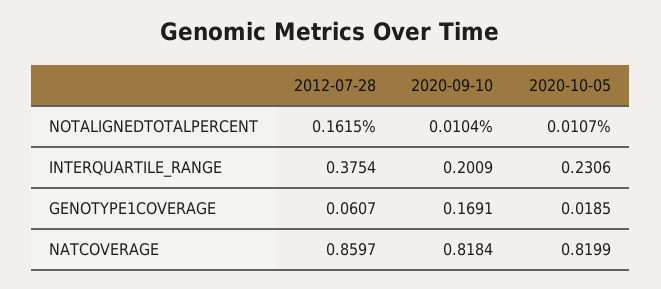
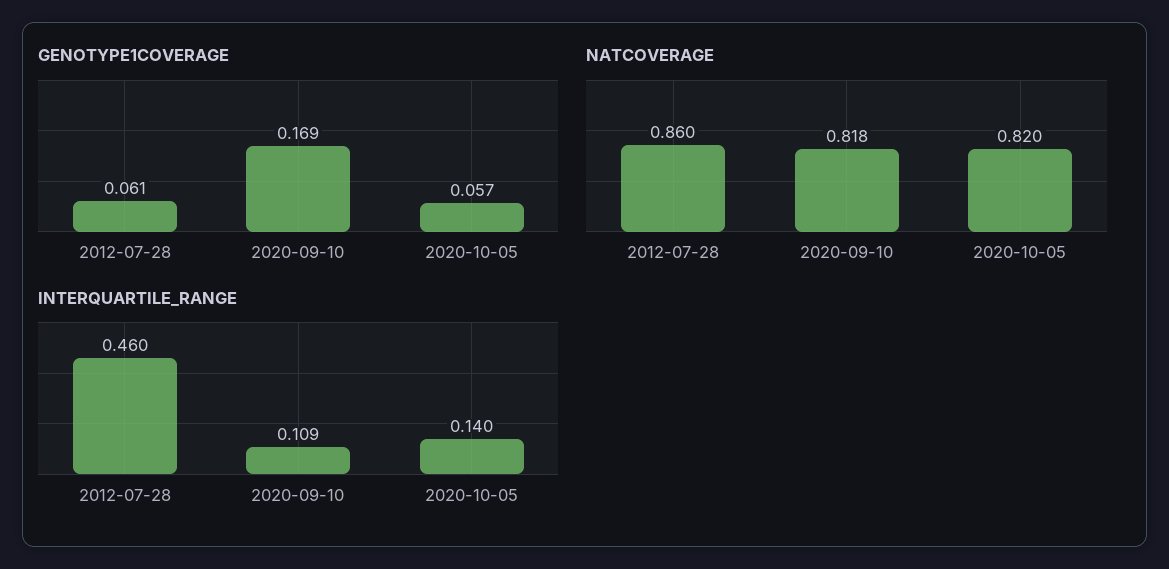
NOTALIGNEDTOTALPERCENT, 2012-07-28: 0.1615 -> none
NOTALIGNEDTOTALPERCENT, 2020-09-10: 0.0104 -> none
NOTALIGNEDTOTALPERCENT, 2020-10-05: 0.0107 -> none
INTERQUARTILE_RANGE, 2012-07-28: 0.3754 -> 0.46
INTERQUARTILE_RANGE, 2020-09-10: 0.2009 -> 0.109
INTERQUARTILE_RANGE, 2020-10-05: 0.2306 -> 0.14
GENOTYPE1COVERAGE, 2020-10-05: 0.0185 -> 0.057

